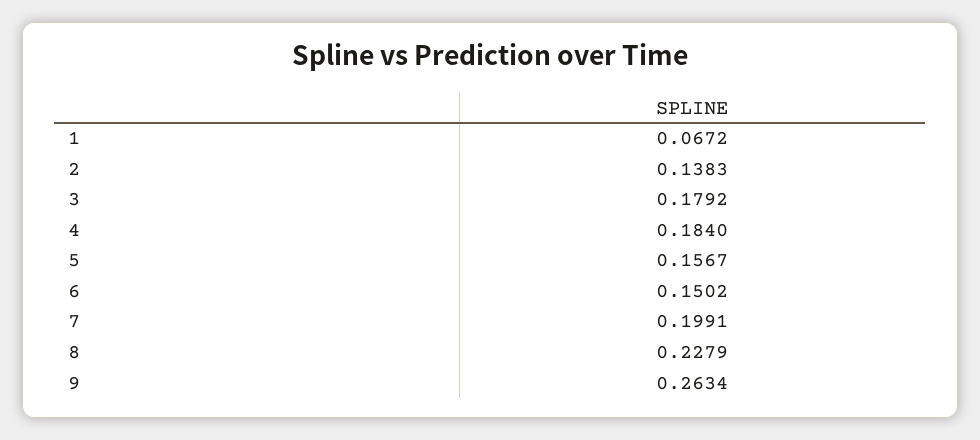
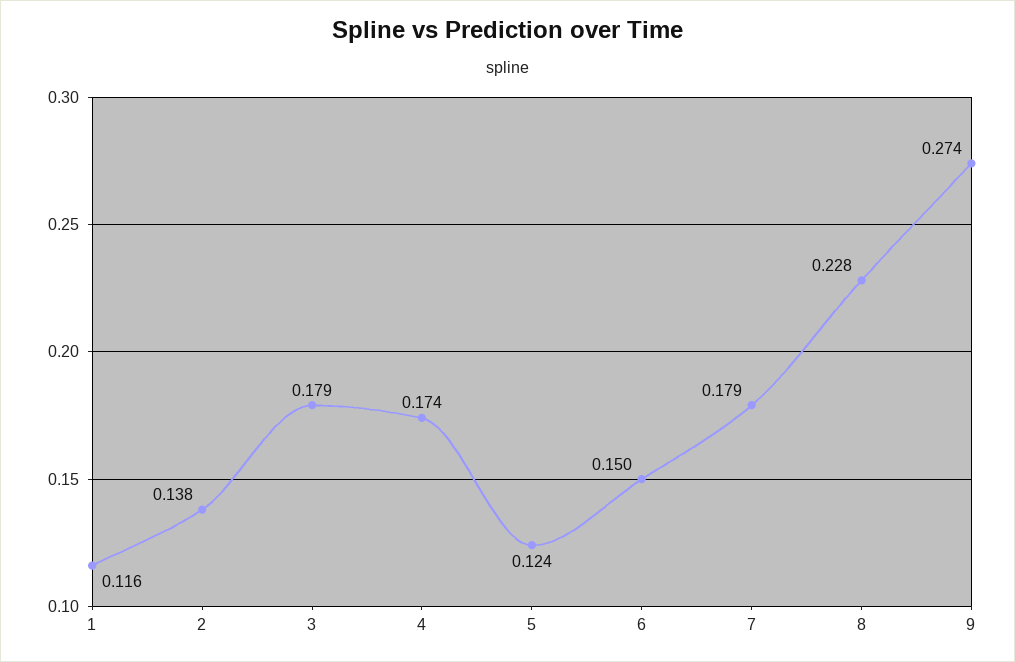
1: 0.0672 -> 0.116
4: 0.184 -> 0.174
5: 0.1567 -> 0.124
7: 0.1991 -> 0.179
9: 0.2634 -> 0.274

